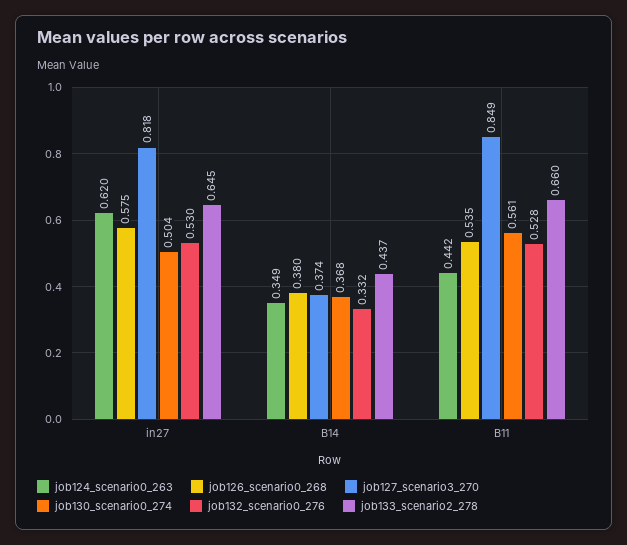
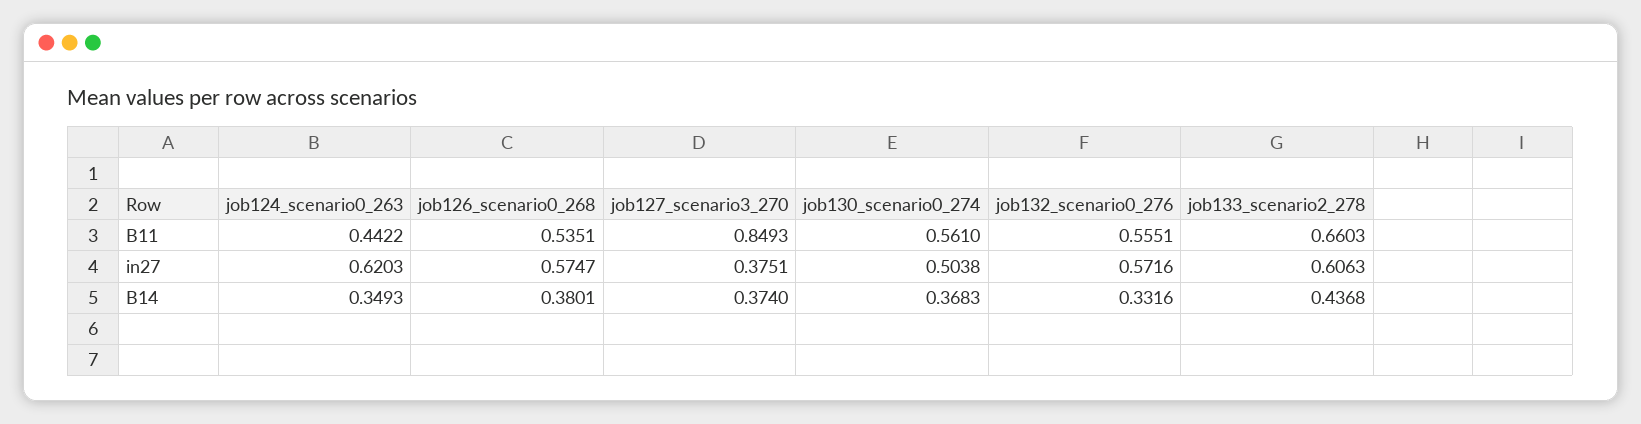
job127_scenario3_270, in27: 0.818 -> 0.3751
job132_scenario0_276, in27: 0.53 -> 0.5716
job133_scenario2_278, in27: 0.645 -> 0.6063
job132_scenario0_276, B11: 0.528 -> 0.5551

